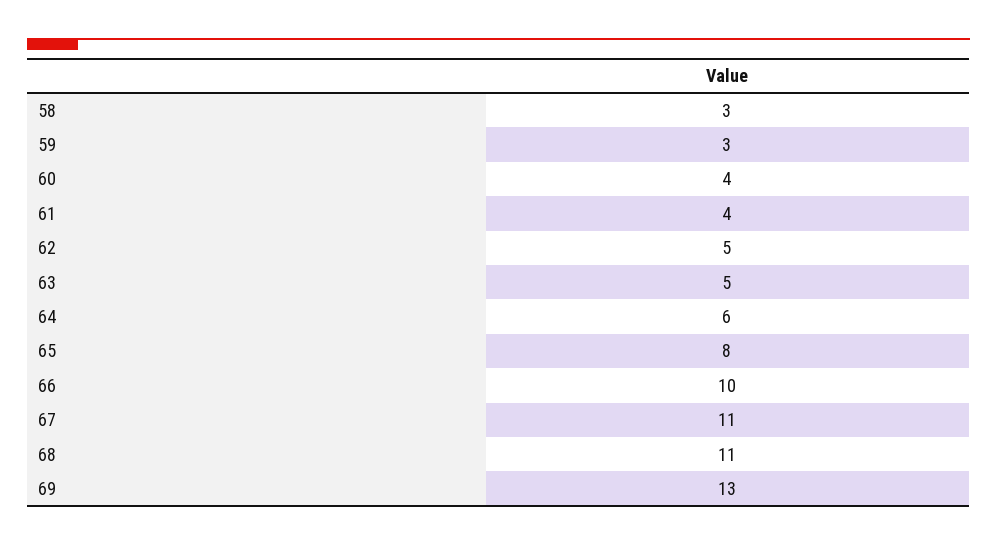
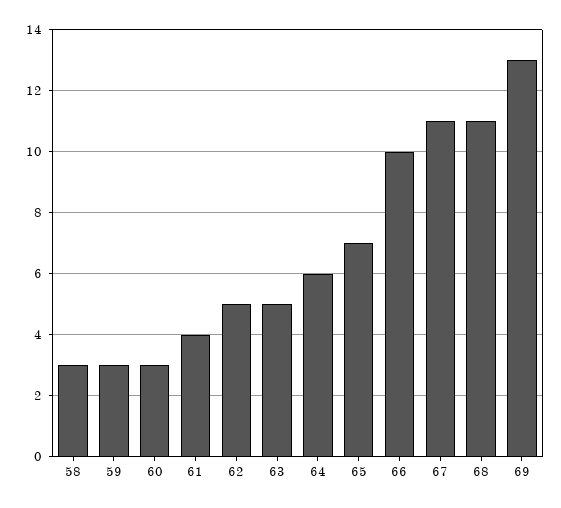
60: 4 -> 3
65: 8 -> 7

